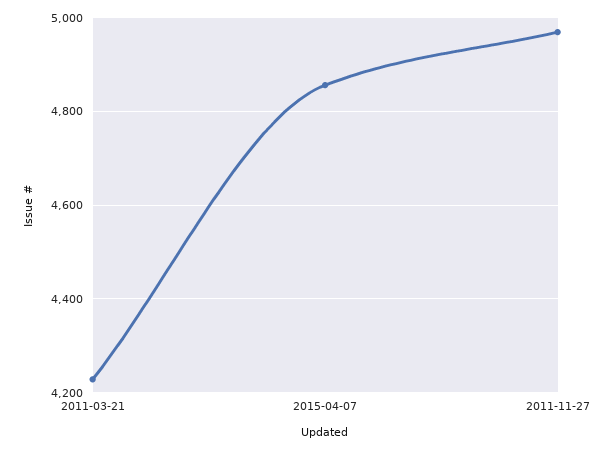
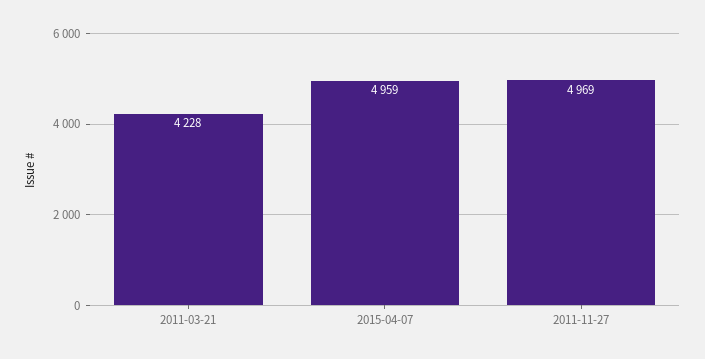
2015-04-07: 4860 -> 4959

